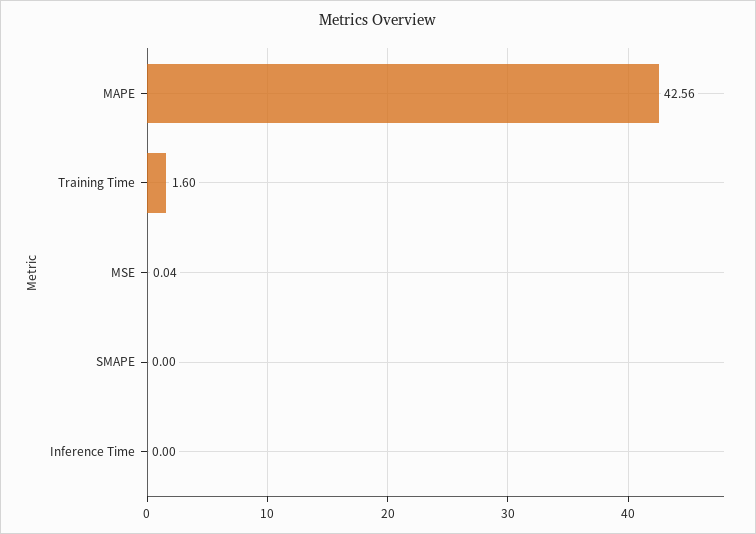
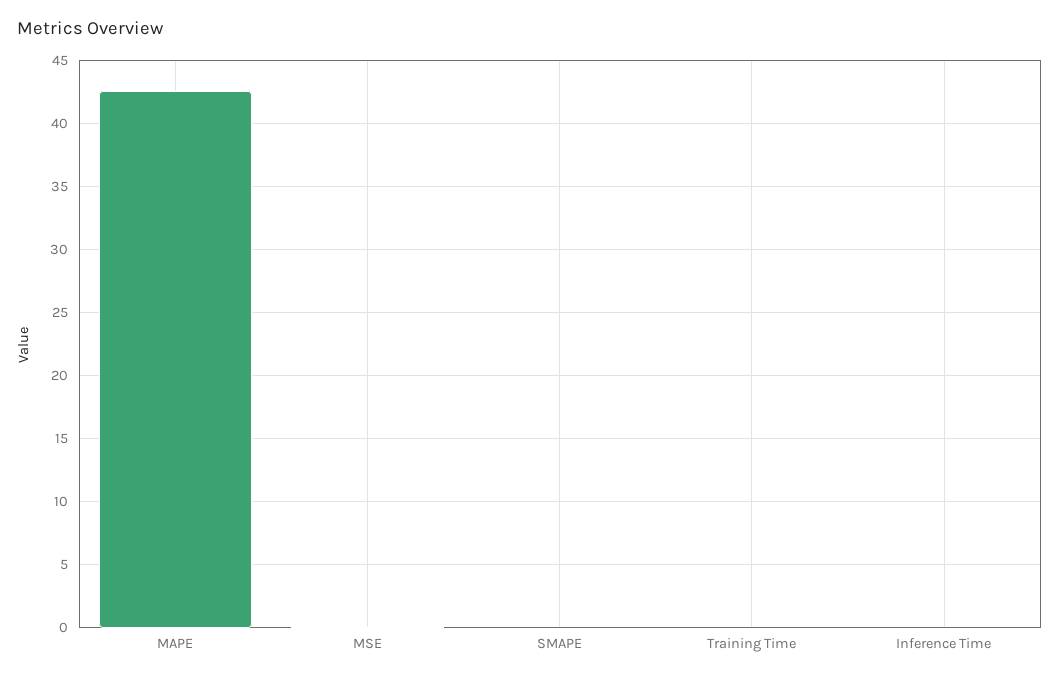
Training Time: 1.6 -> 0

